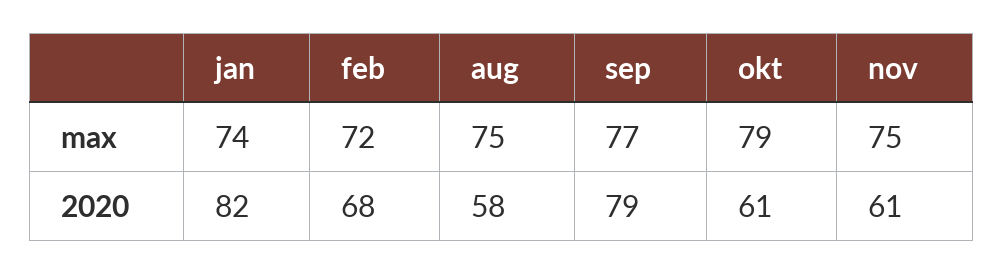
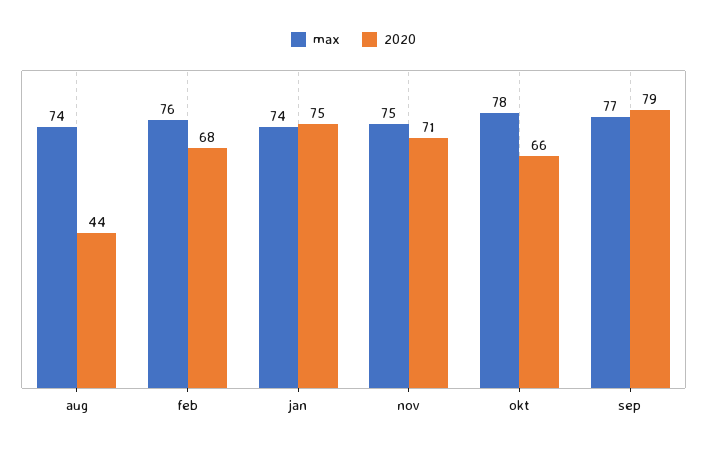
max, feb: 72 -> 76
max, aug: 75 -> 74
max, okt: 79 -> 78
2020, jan: 82 -> 75
2020, aug: 58 -> 44
2020, okt: 61 -> 66
2020, nov: 61 -> 71

